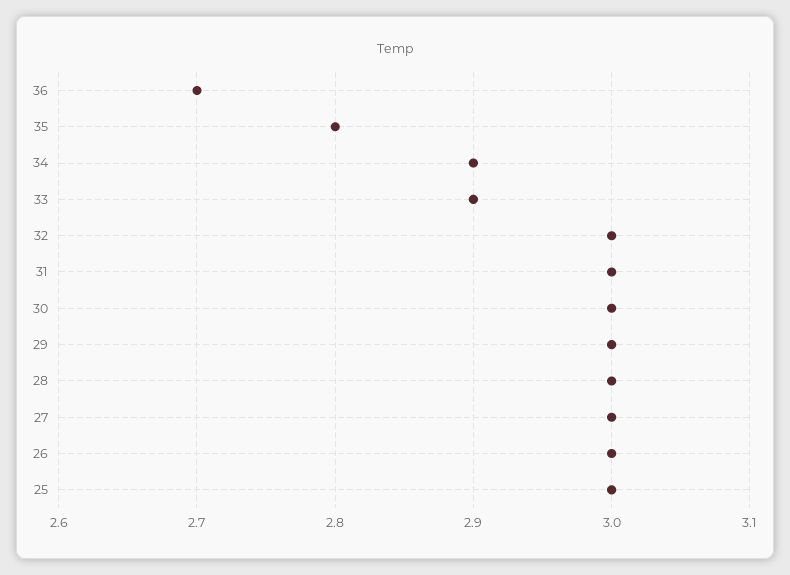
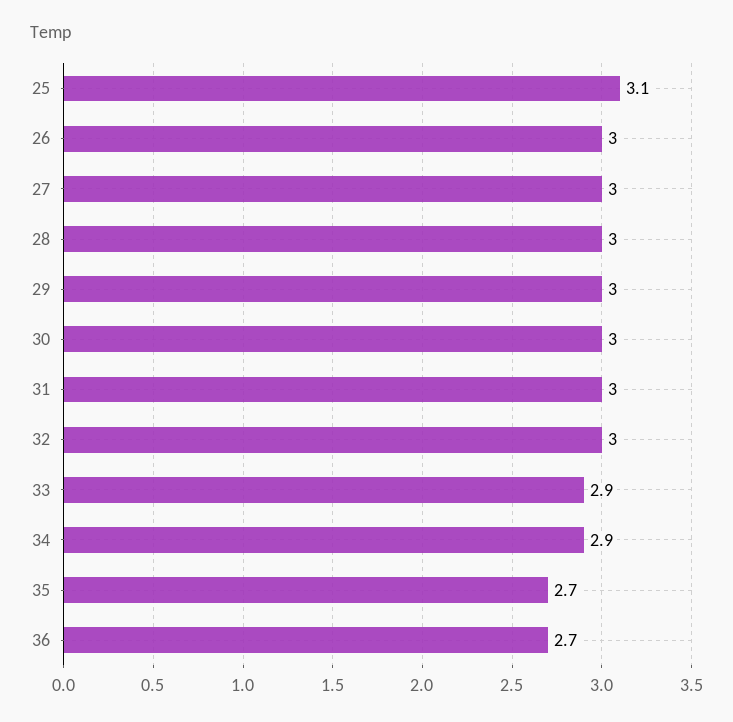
35: 2.8 -> 2.7
25: 3 -> 3.1

